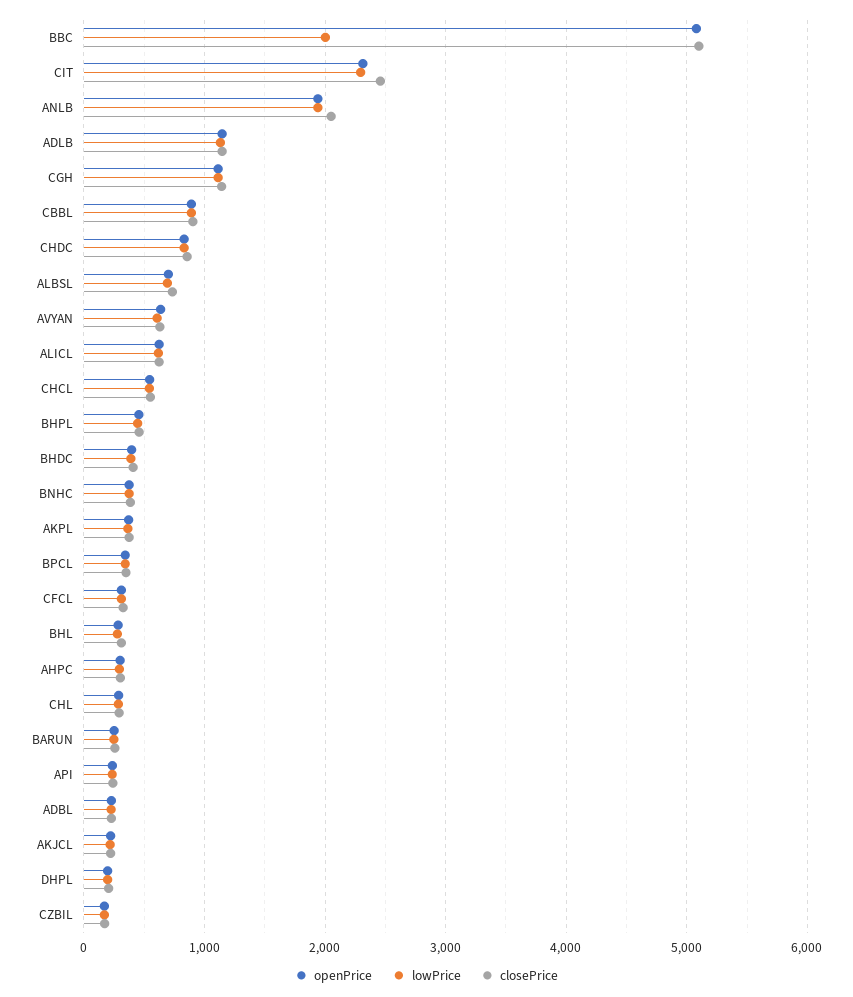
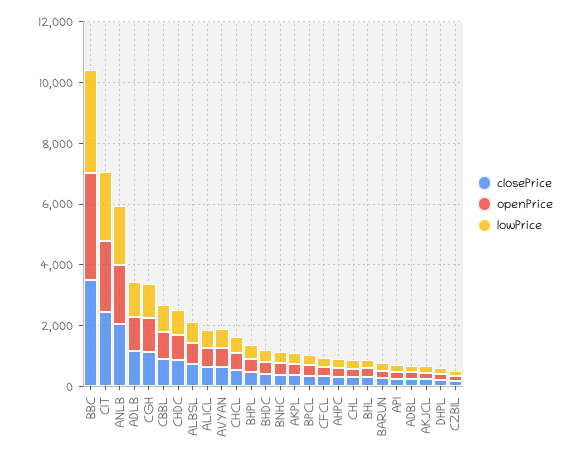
openPrice, BBC: 5100 -> 3500
lowPrice, BBC: 2000 -> 3500
closePrice, BBC: 5100 -> 3500

